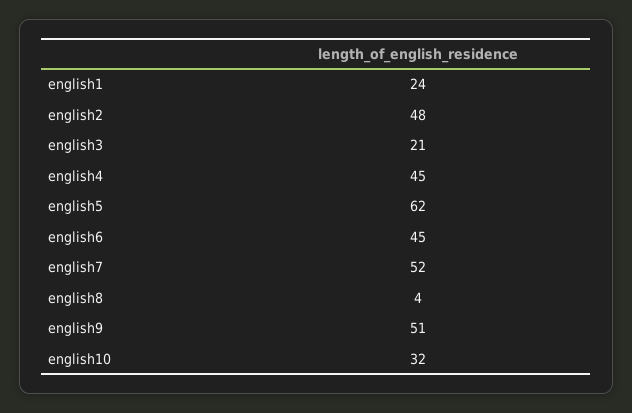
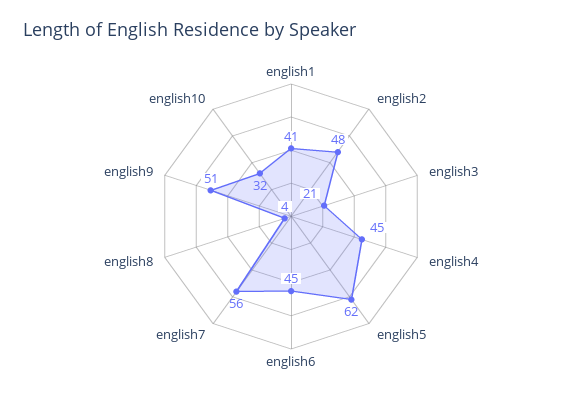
english1: 24 -> 41
english7: 52 -> 56

